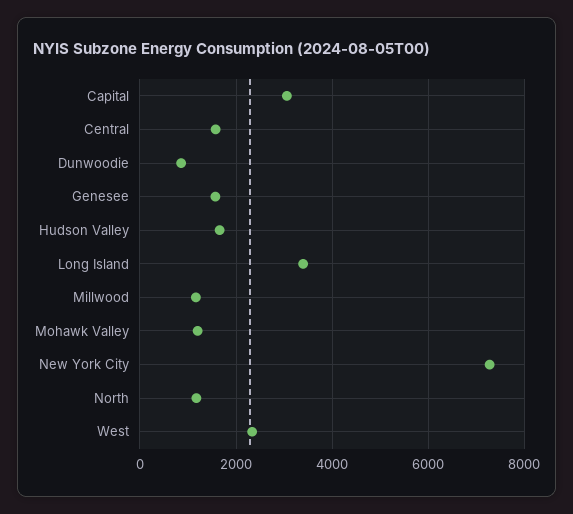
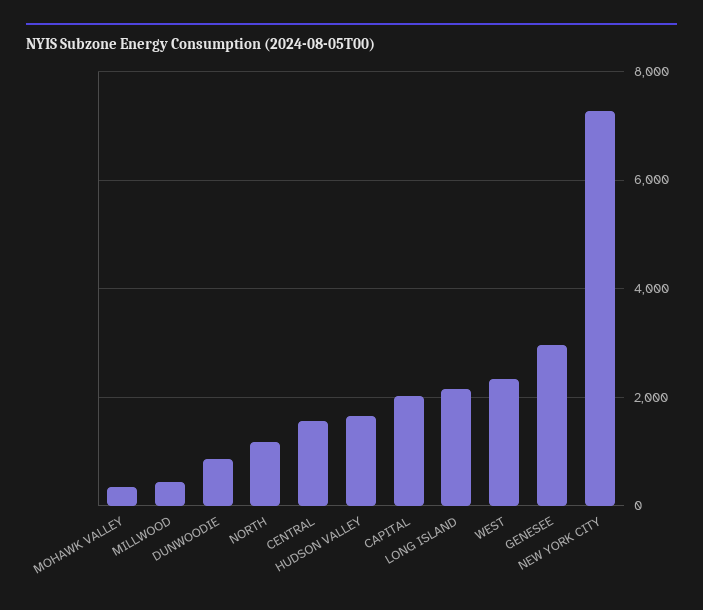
Capital: 3000 -> 2000
Genesee: 1600 -> 3000
Long Island: 3400 -> 2200
Millwood: 1200 -> 400
Mohawk Valley: 1200 -> 400

